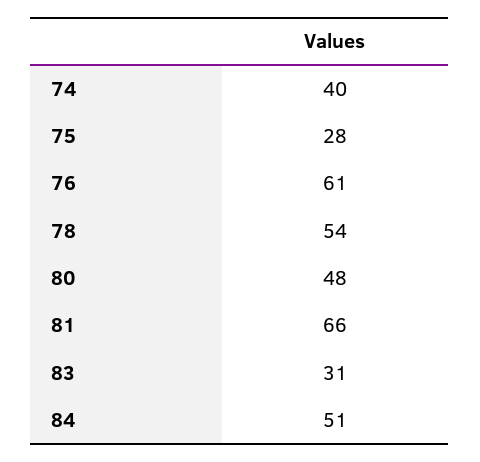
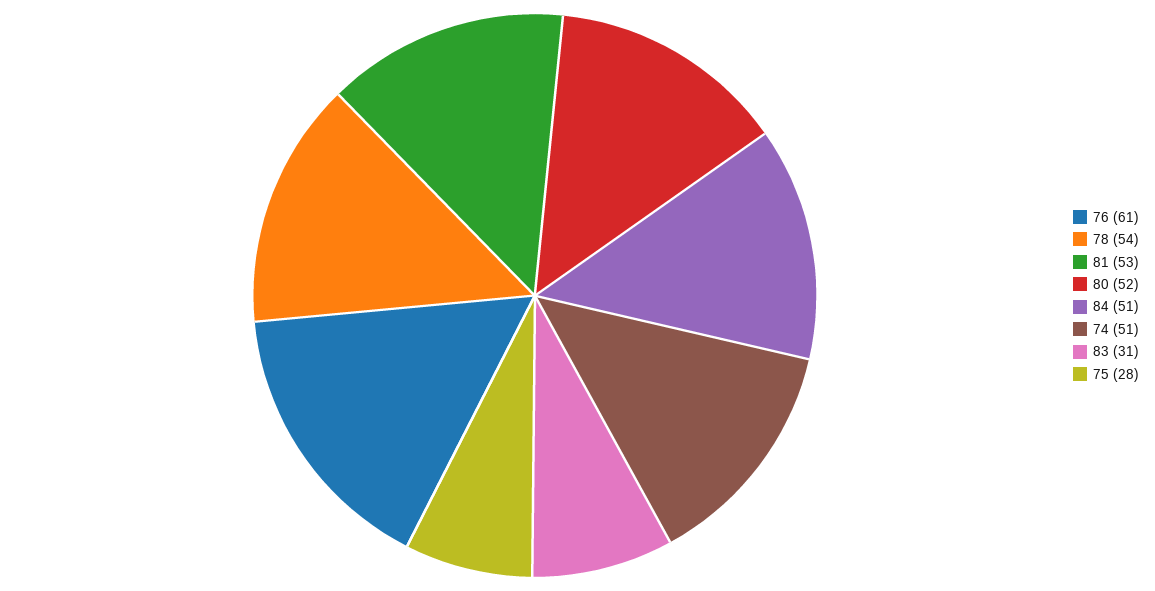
74: 40 -> 51
80: 48 -> 52
81: 66 -> 53

